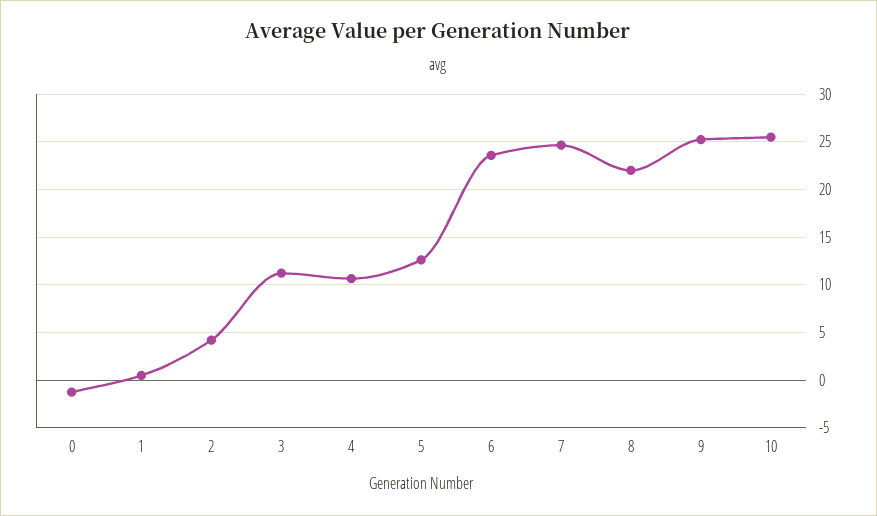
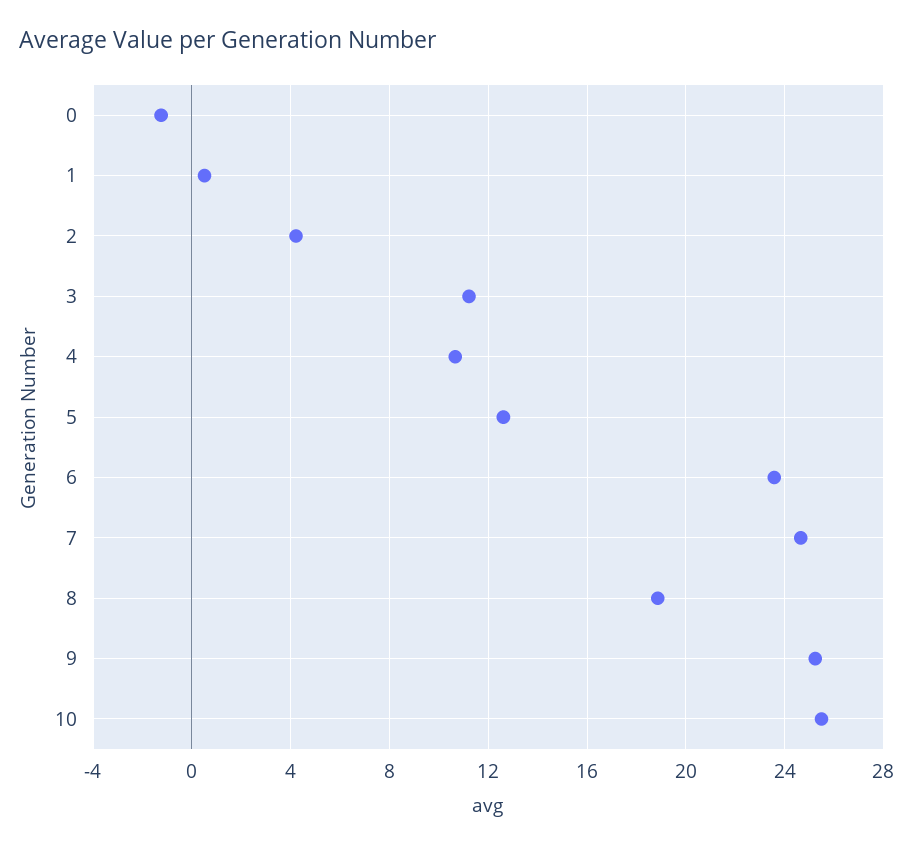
8: 22 -> 19

